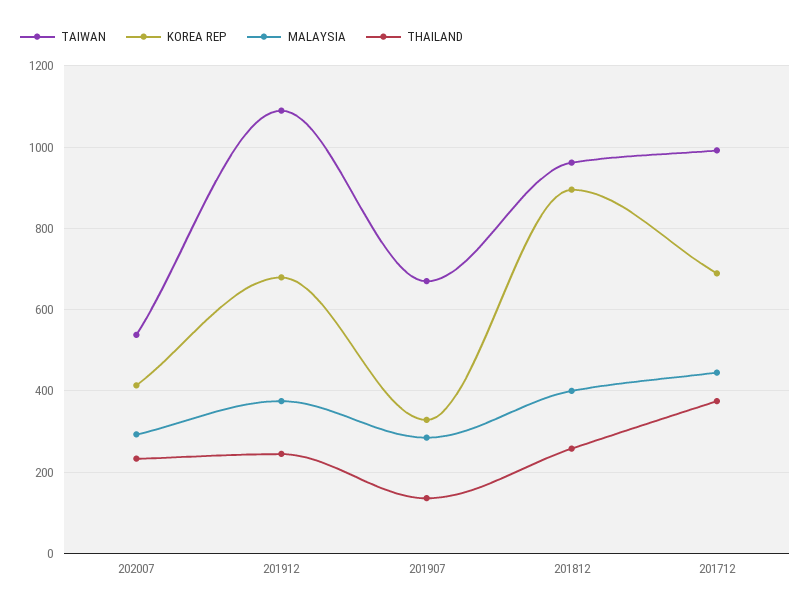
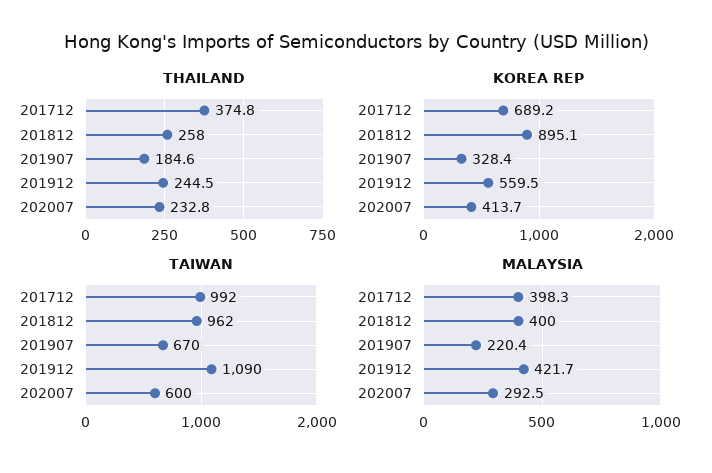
TAIWAN, 202007: 540 -> 600
KOREA REP, 201912: 680 -> 559.5
MALAYSIA, 201912: 380 -> 421.7
MALAYSIA, 201907: 280 -> 220.4
THAILAND, 201907: 140 -> 184.6
MALAYSIA, 201712: 440 -> 398.3

